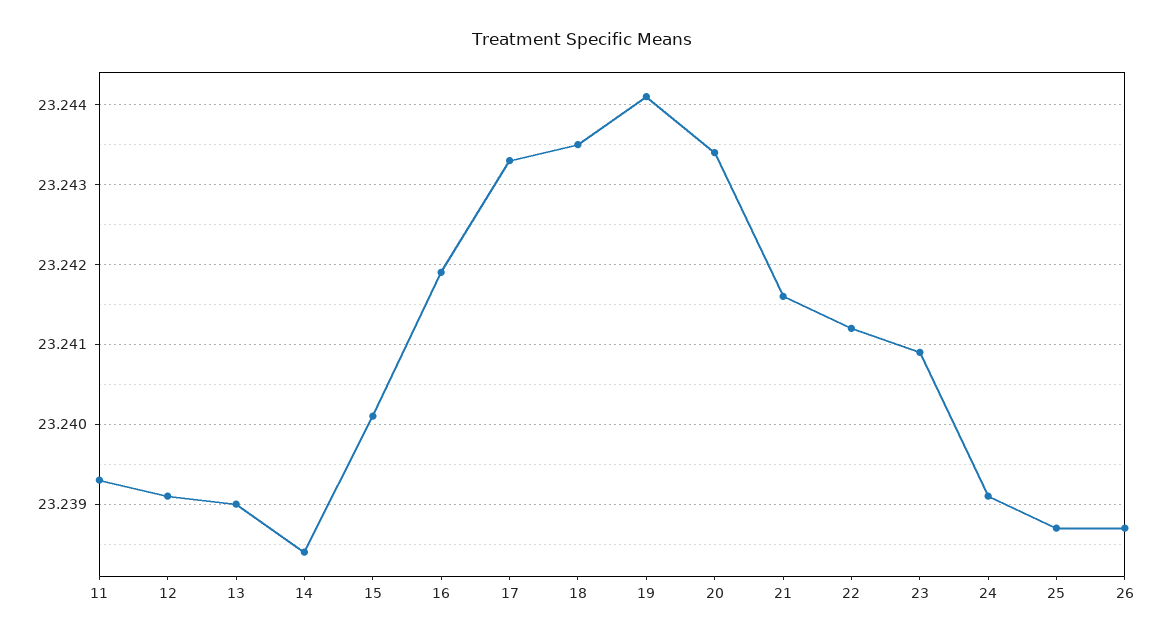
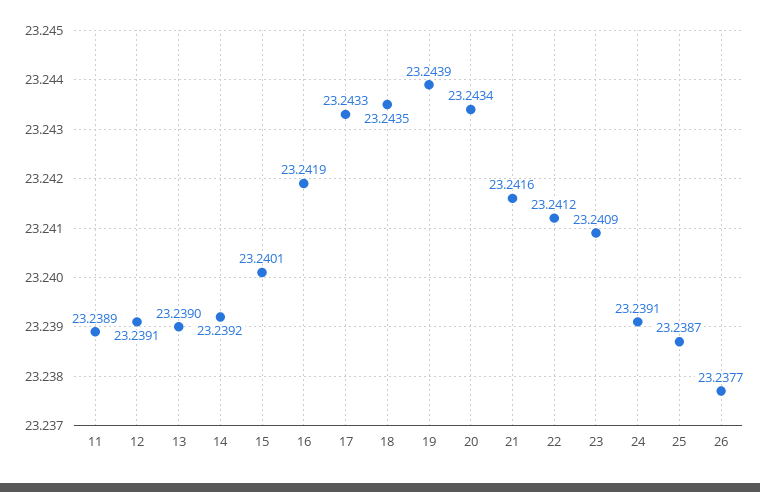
11: 23.2393 -> 23.2389
14: 23.2384 -> 23.2392
19: 23.2441 -> 23.2439
26: 23.2387 -> 23.2377

